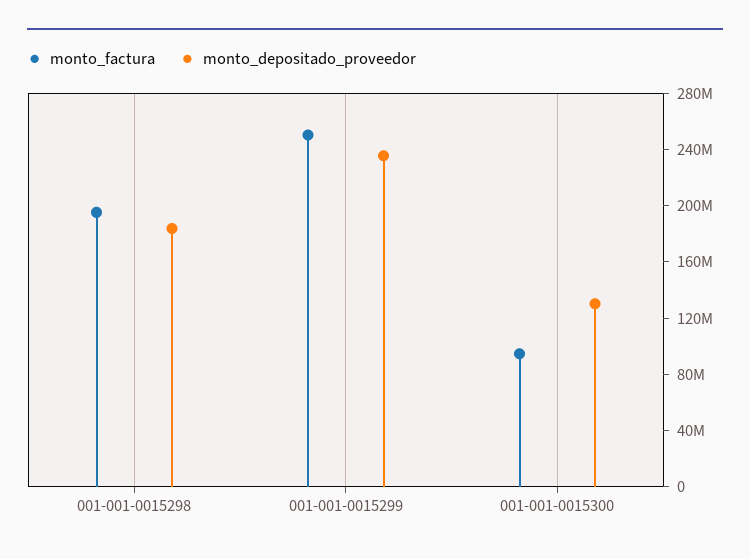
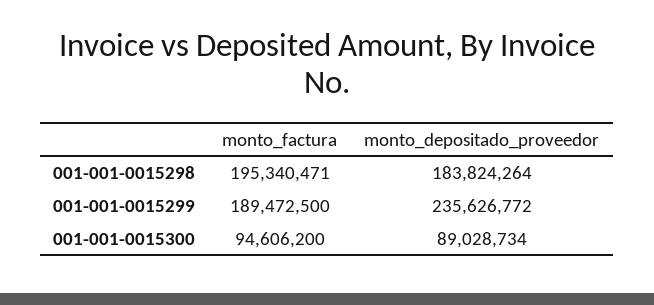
monto_factura, 001-001-0015299: 250000000 -> 189472500
monto_depositado_proveedor, 001-001-0015300: 130000000 -> 89028734

